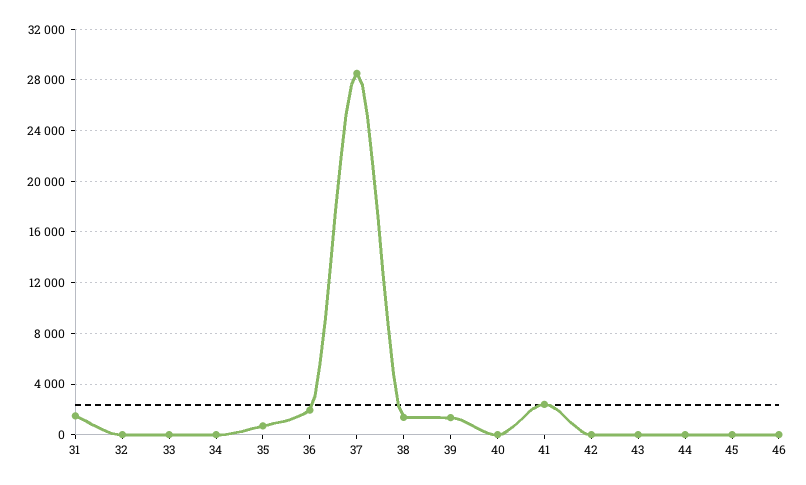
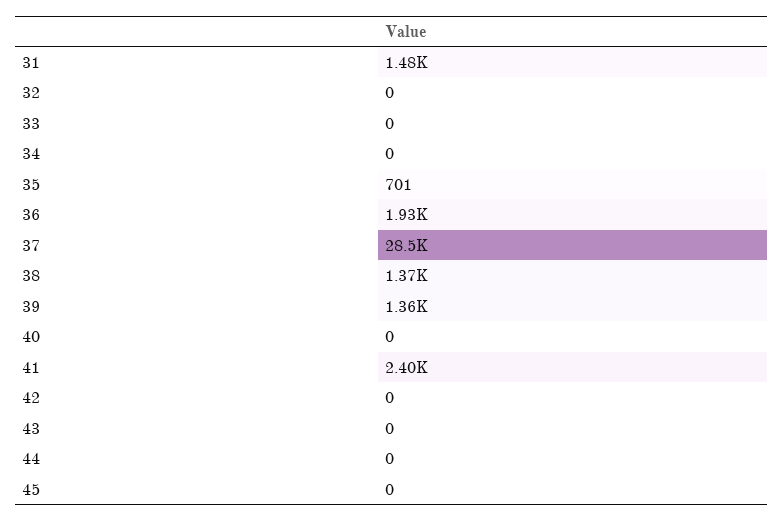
46: 0 -> none

